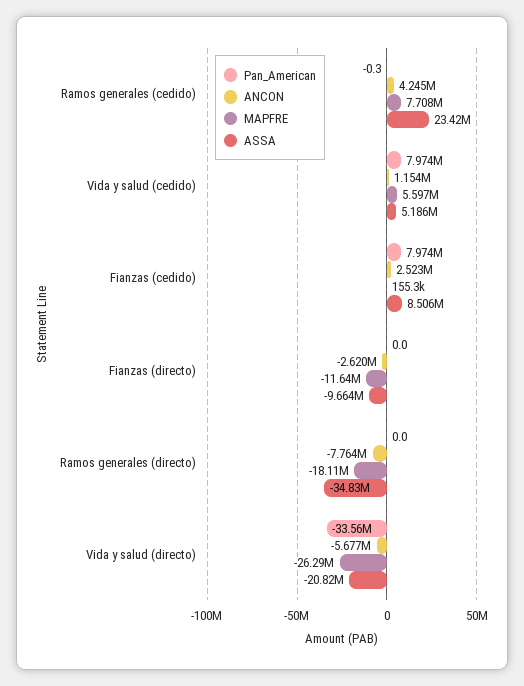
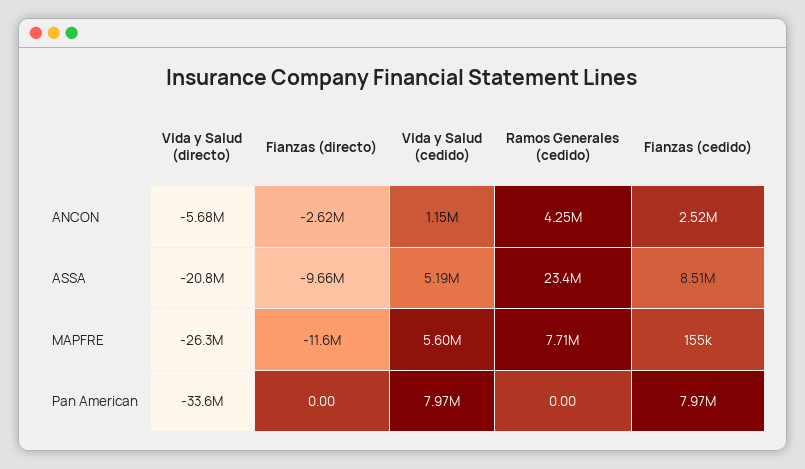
Pan_American, Ramos generales (cedido): -0.3 -> 0
Pan_American, Ramos generales (directo): 0 -> none
ANCON, Ramos generales (directo): -7764000 -> none
MAPFRE, Ramos generales (directo): -18110000 -> none
ASSA, Ramos generales (directo): -34830000 -> none

